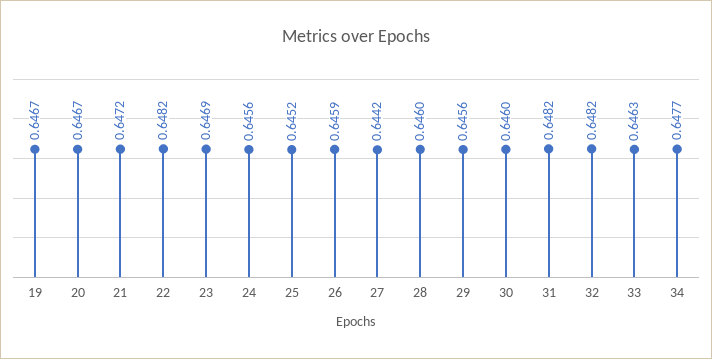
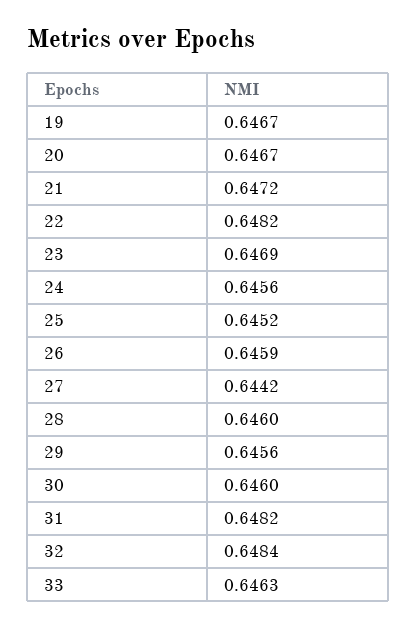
32: 0.6482 -> 0.6484
34: 0.6477 -> none

